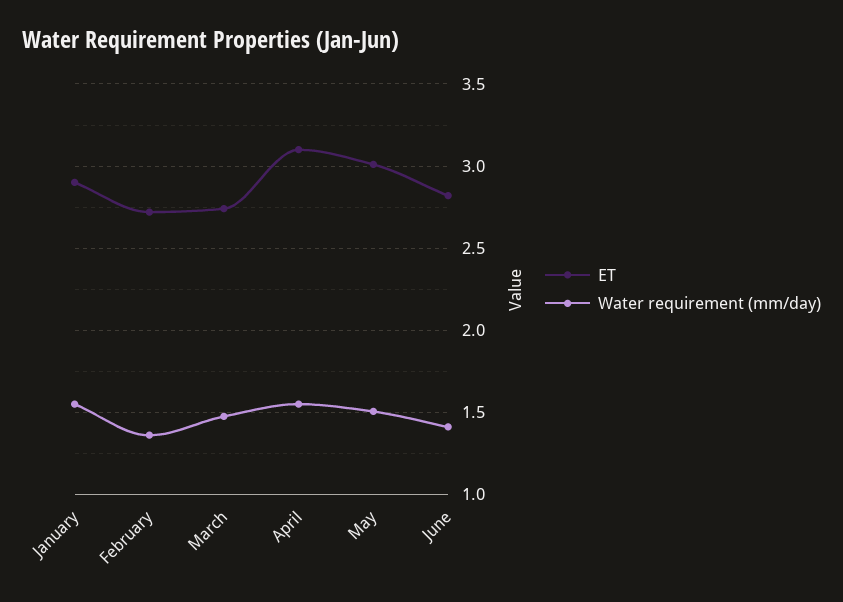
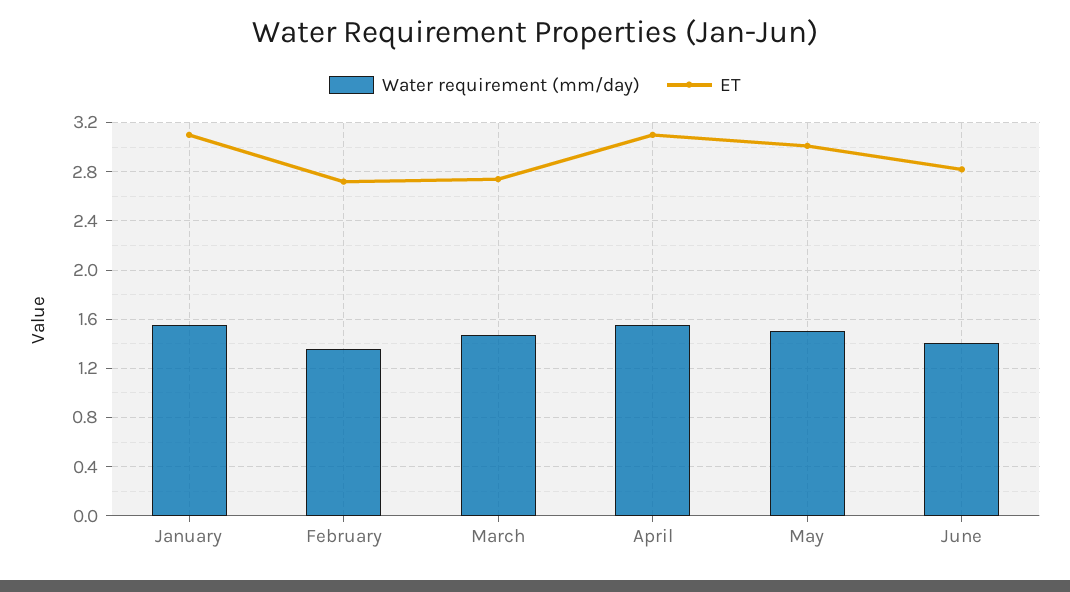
ET, January: 2.9 -> 3.1

